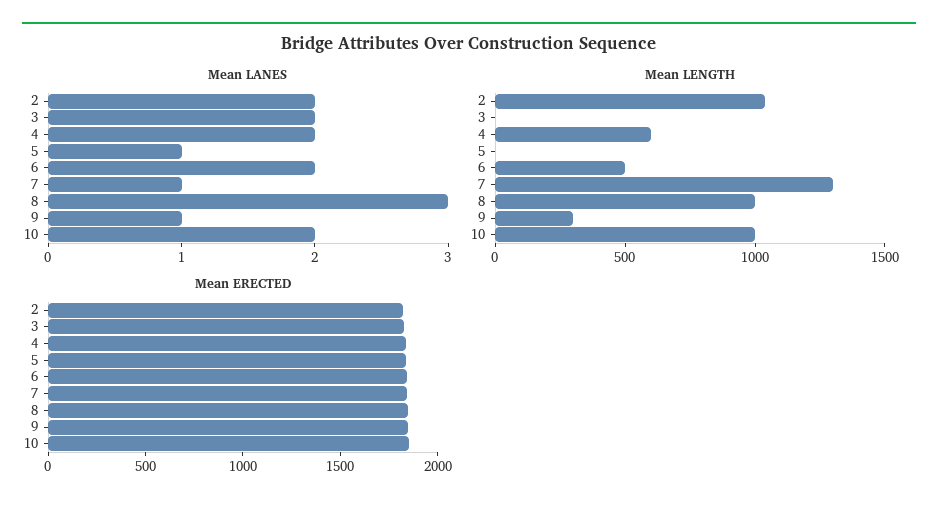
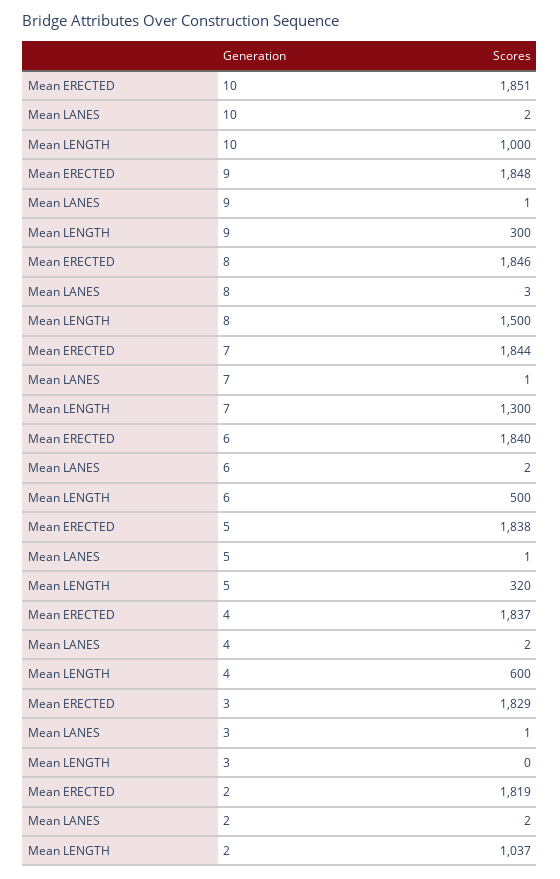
Mean LANES, 3: 2 -> 1
Mean LENGTH, 5: 0 -> 320
Mean LENGTH, 8: 1000 -> 1500

